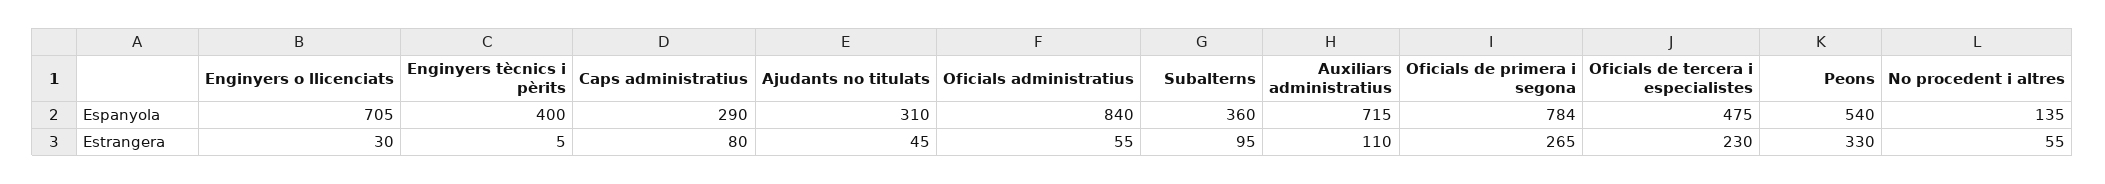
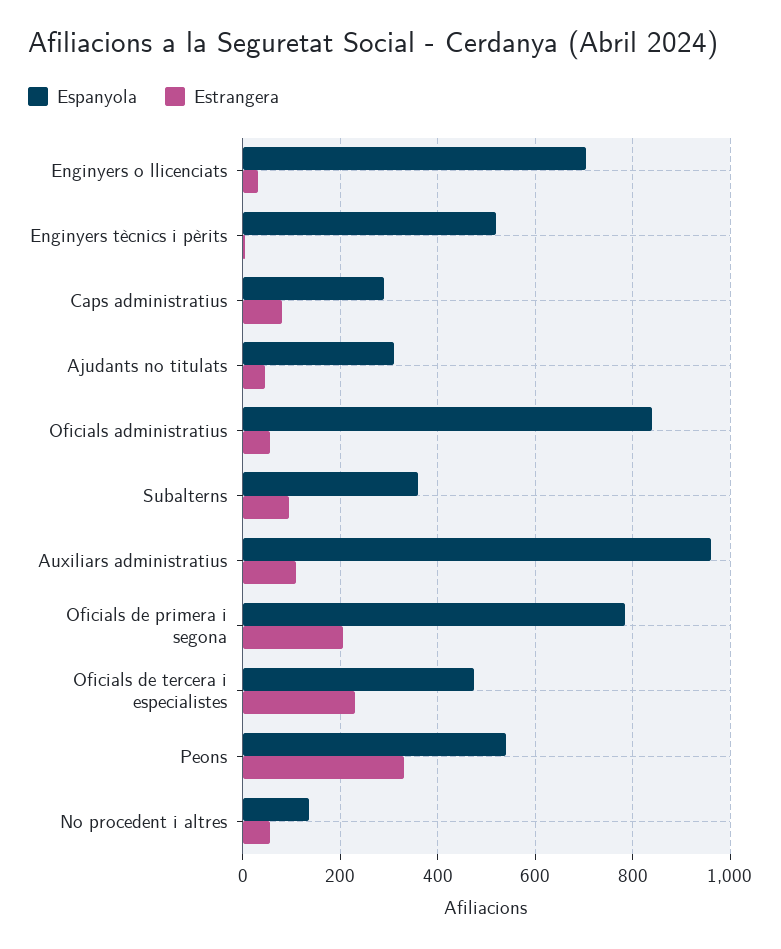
Espanyola, Enginyers tècnics i pèrits: 400 -> 520
Espanyola, Auxiliars administratius: 715 -> 960
Estrangera, Oficials de primera i segona: 265 -> 200

